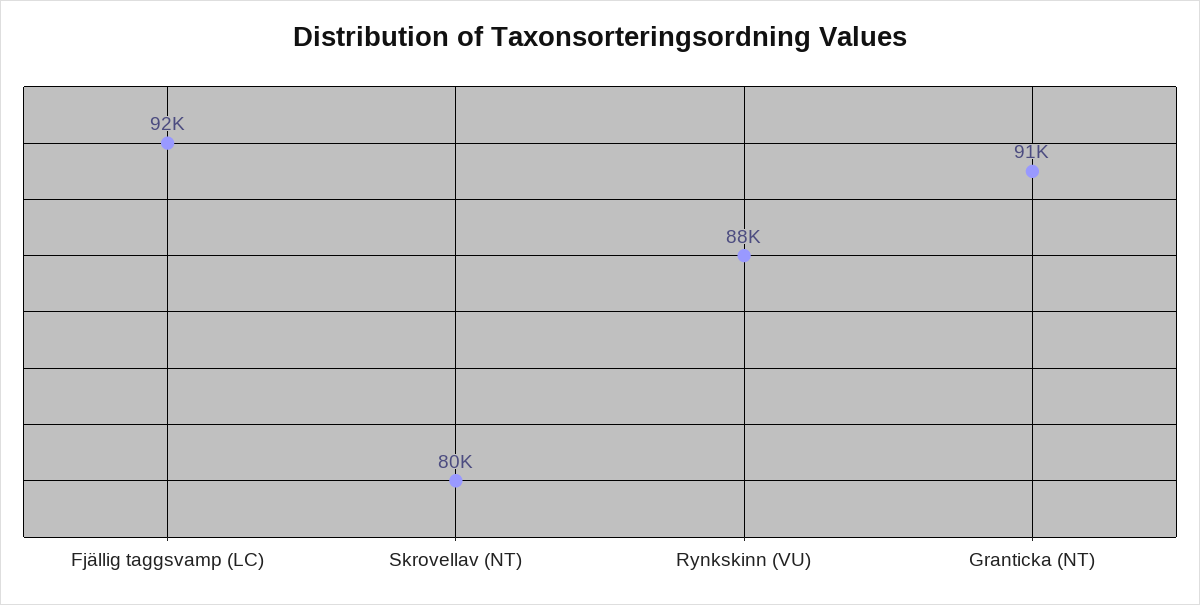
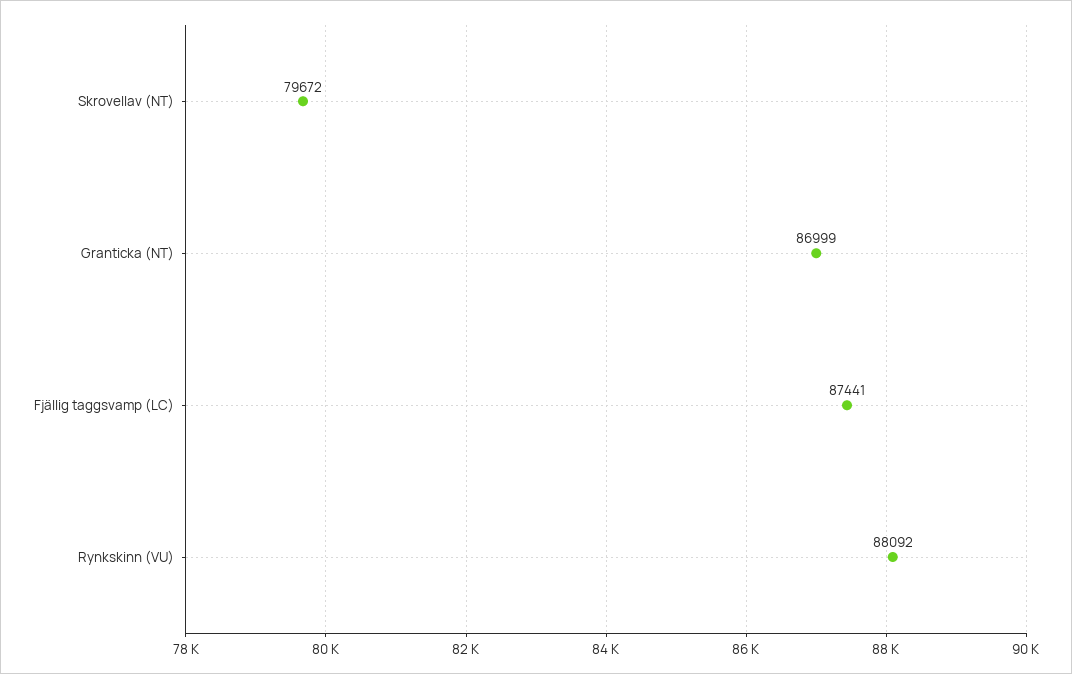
Fjällig taggsvamp (LC): 92000 -> 87441
Granticka (NT): 91000 -> 86999

